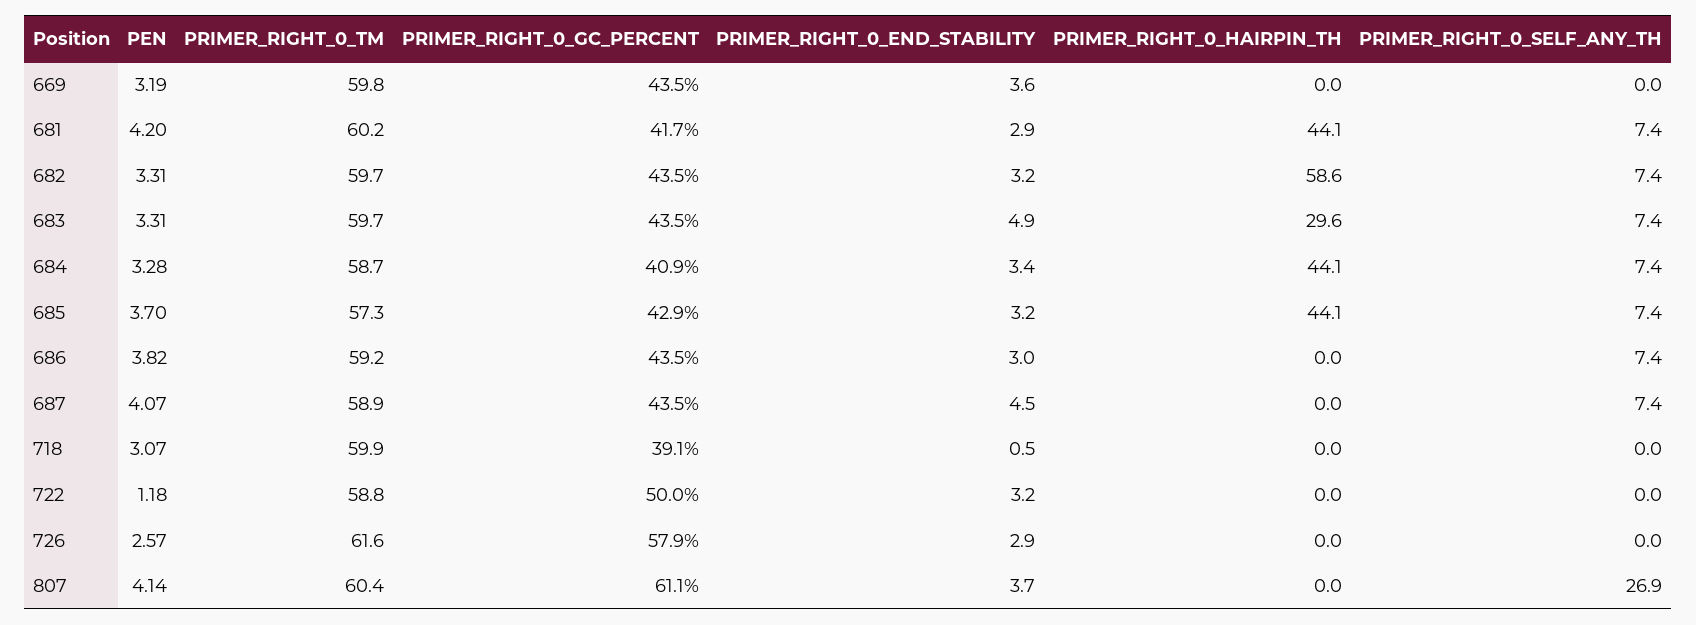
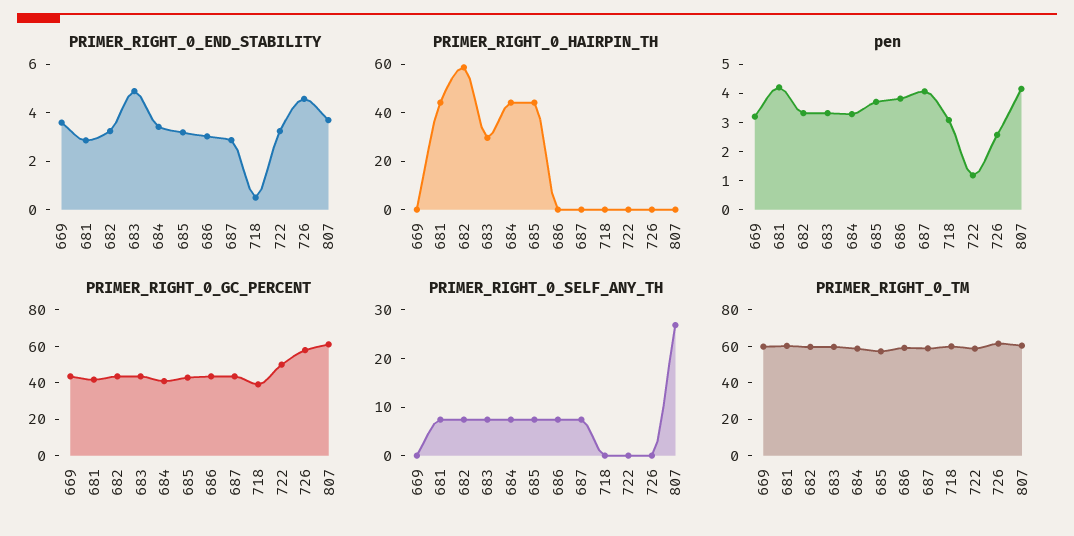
PRIMER_RIGHT_0_END_STABILITY, 687: 4.5 -> 3
PRIMER_RIGHT_0_END_STABILITY, 726: 2.9 -> 4.5

